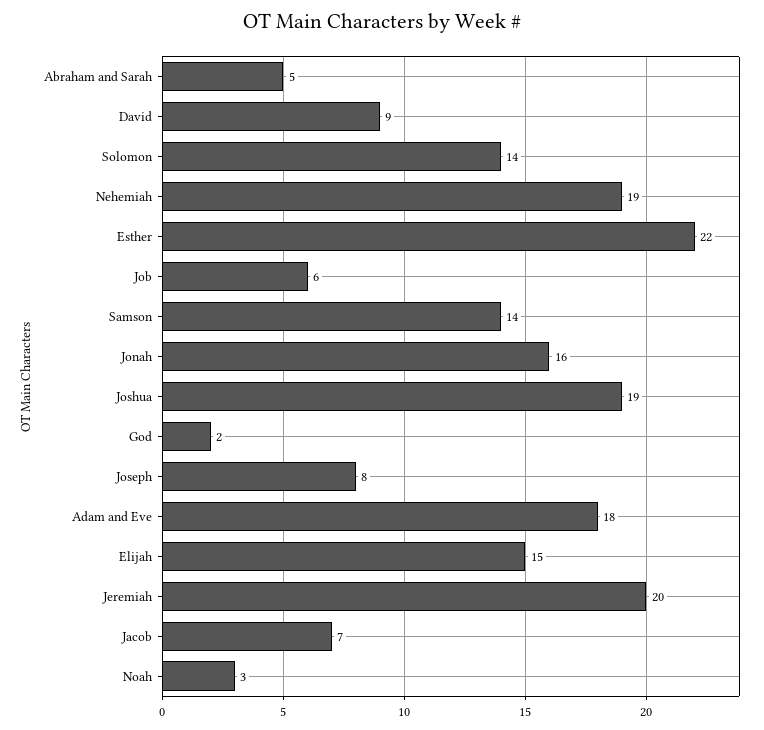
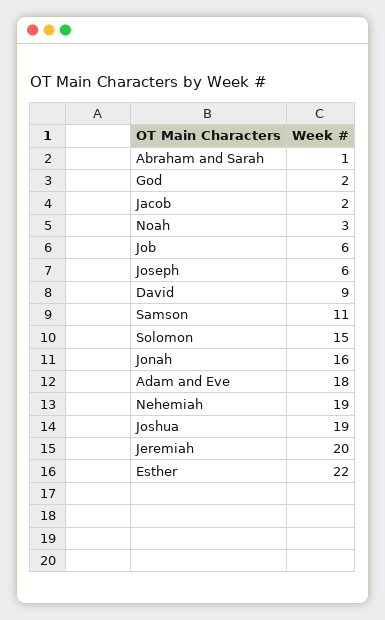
Abraham and Sarah: 5 -> 1
Solomon: 14 -> 15
Samson: 14 -> 11
Joseph: 8 -> 6
Elijah: 15 -> none
Jacob: 7 -> 2

